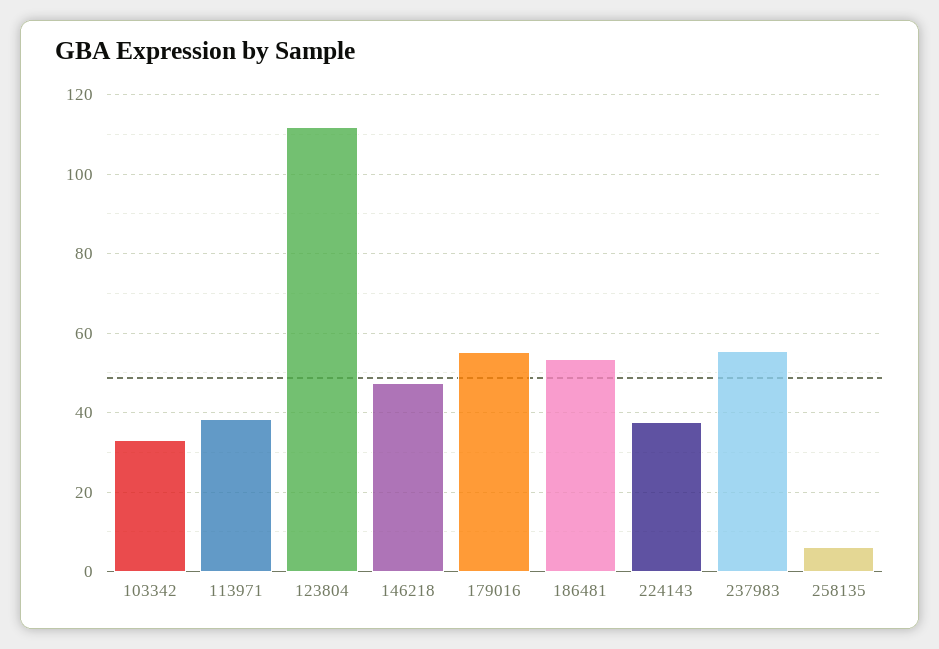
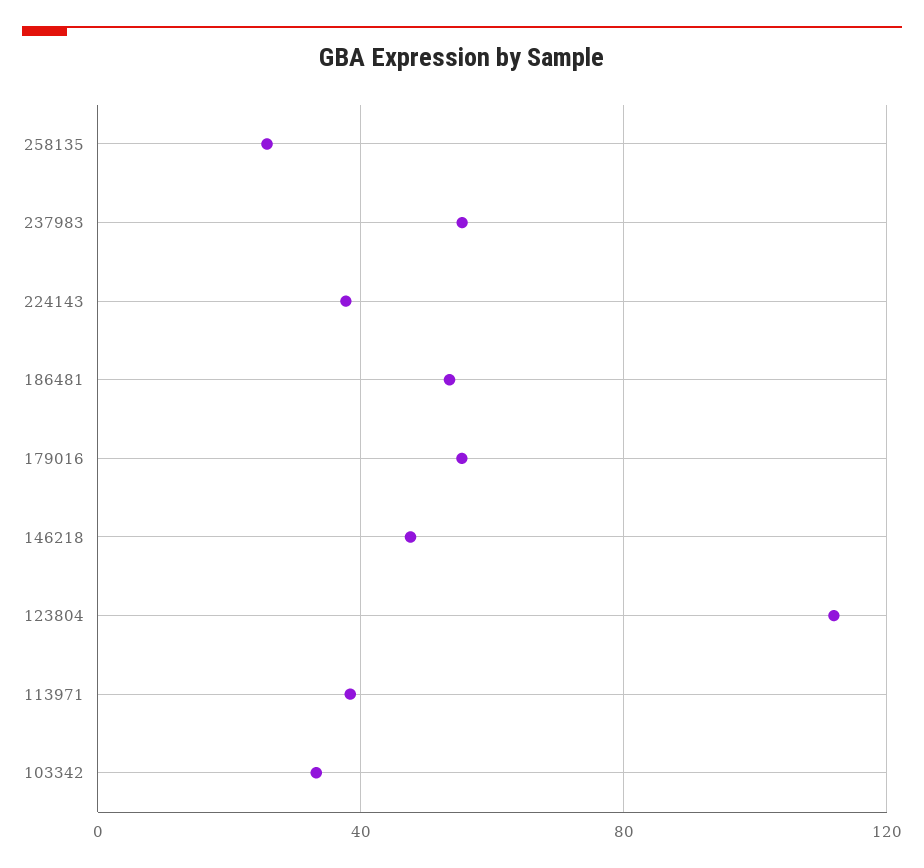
258135: 6 -> 25

